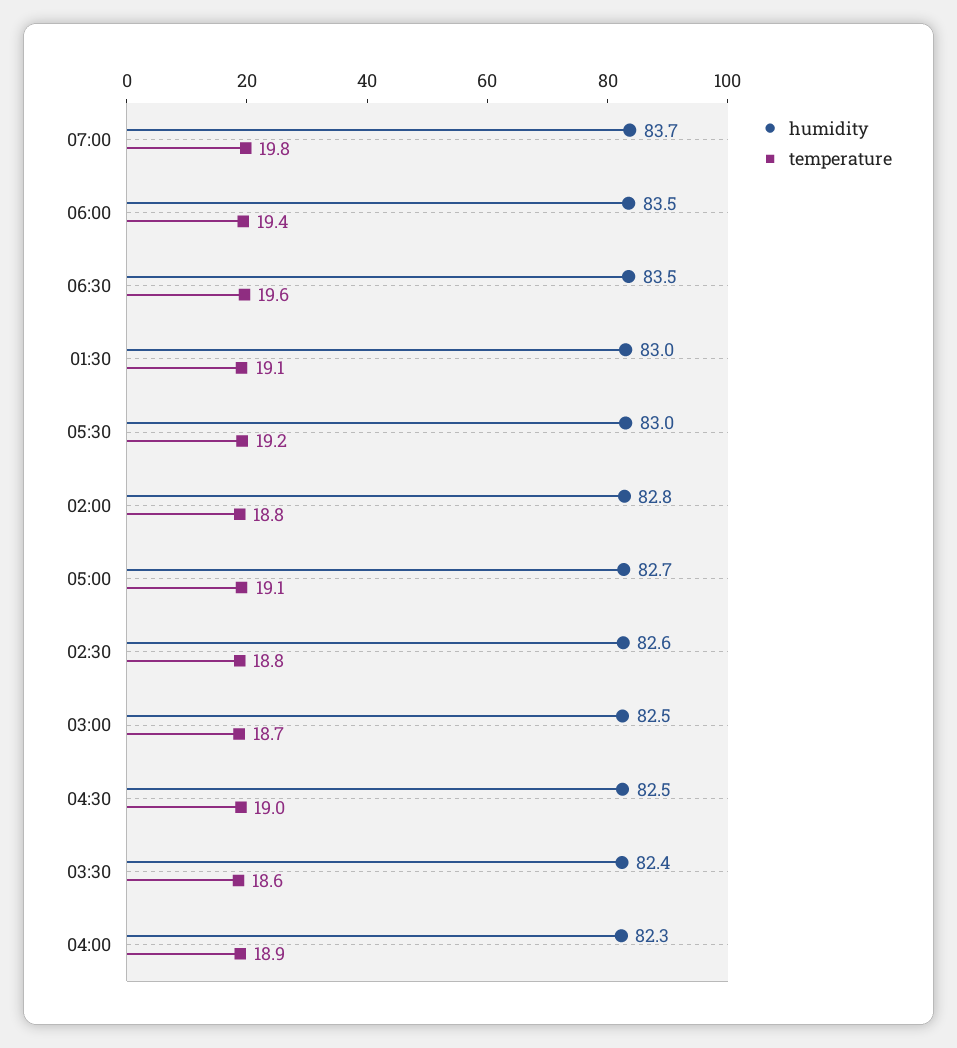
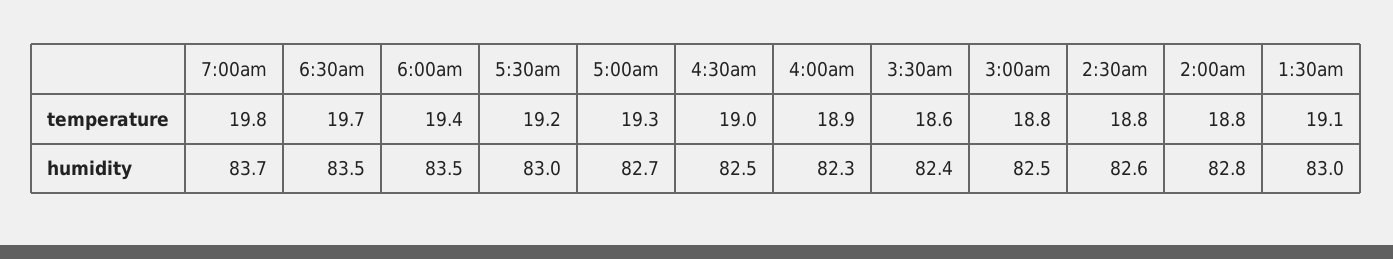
temperature, 06:30: 19.6 -> 19.7
temperature, 05:00: 19.1 -> 19.3
temperature, 03:00: 18.7 -> 18.8

